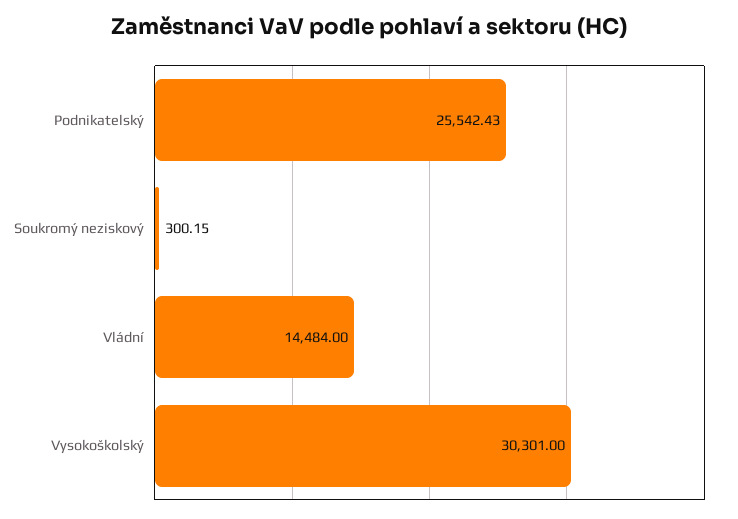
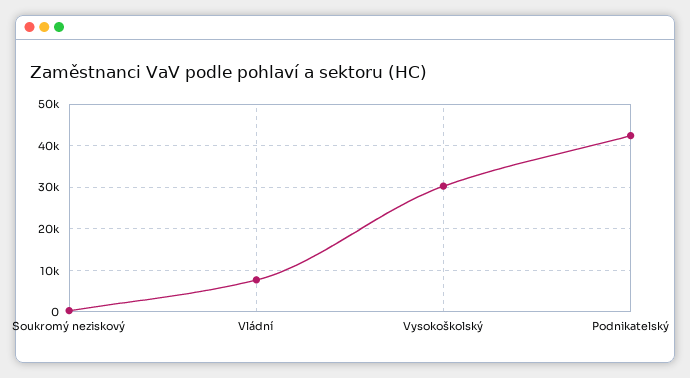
Podnikatelský: 25542.43 -> 42000
Vládní: 14484 -> 8000

